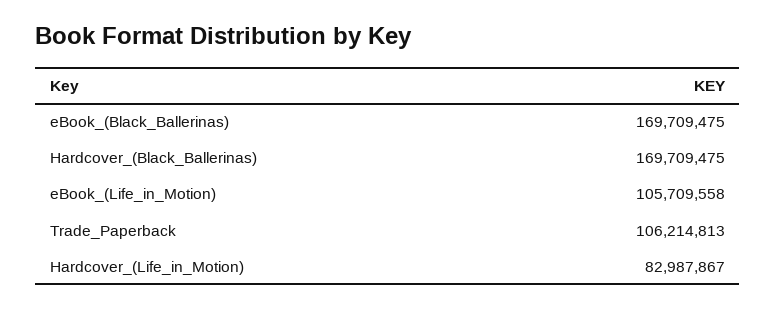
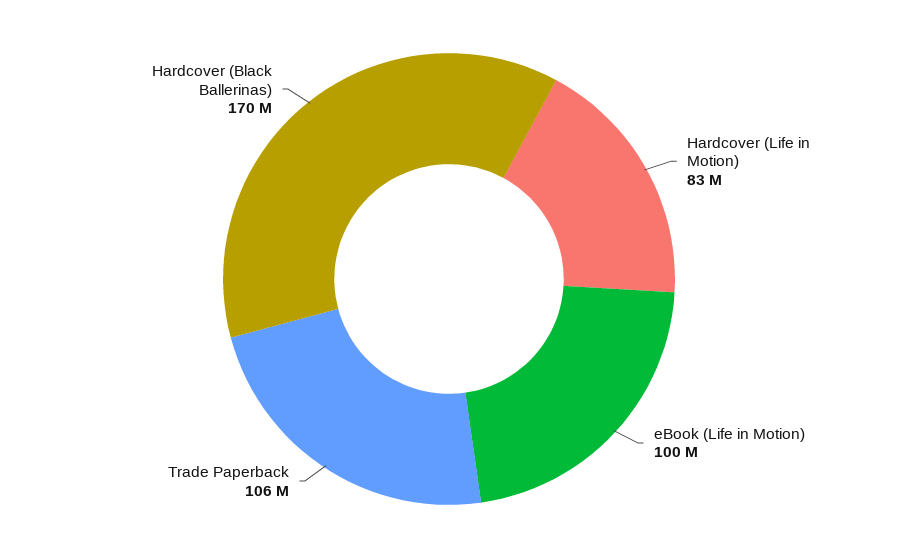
eBook_(Black_Ballerinas): 169709475 -> none
eBook_(Life_in_Motion): 105709558 -> 100000000

